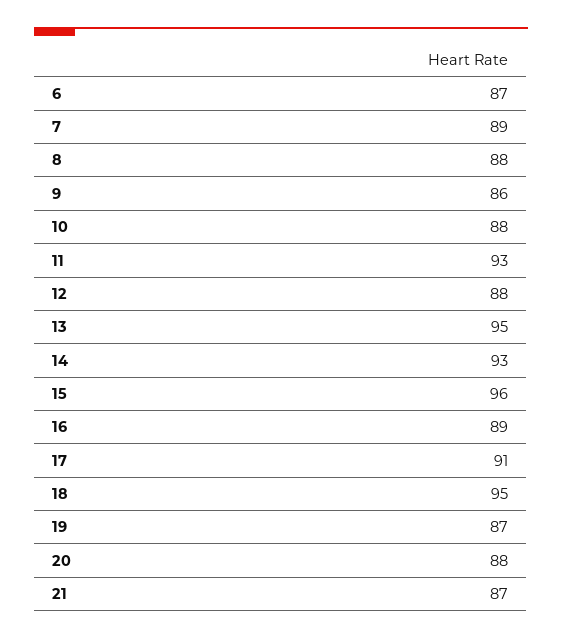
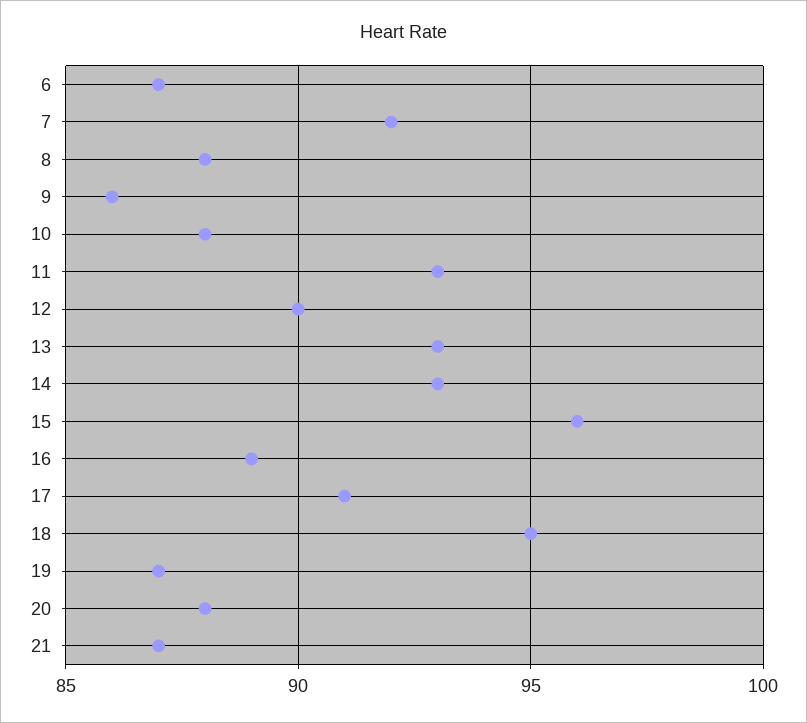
7: 89 -> 92
12: 88 -> 90
13: 95 -> 93

